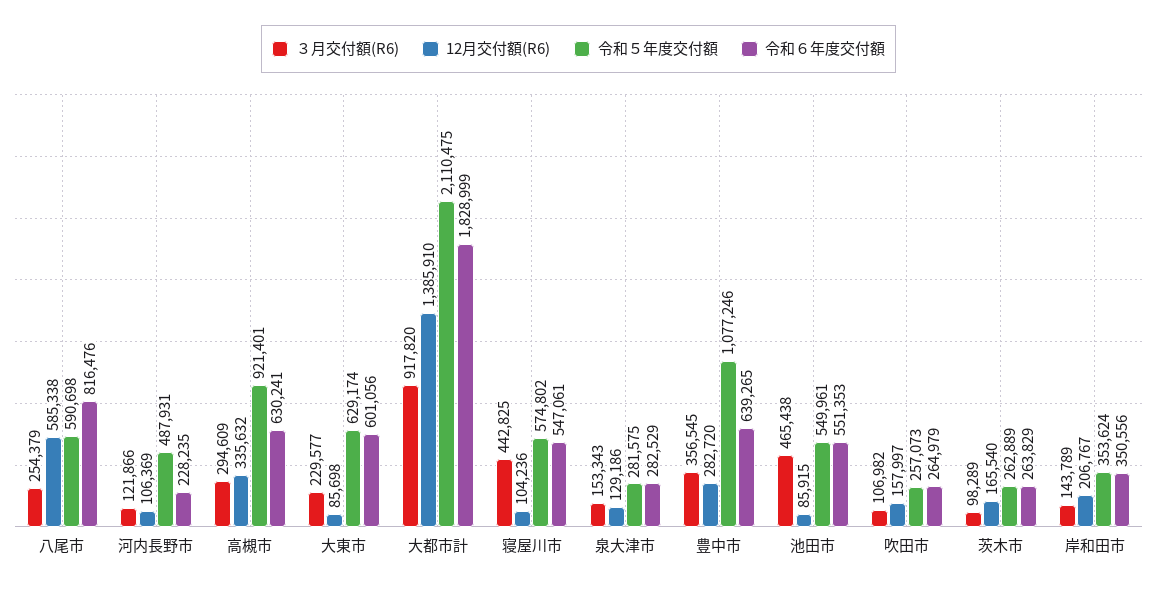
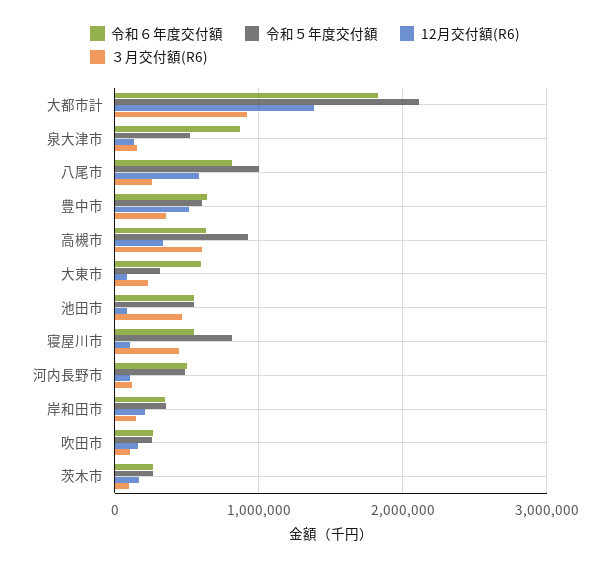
令和５年度交付額, 八尾市: 590698 -> 1000000
令和６年度交付額, 河内長野市: 228235 -> 500000
３月交付額(R6), 高槻市: 294609 -> 600000
令和５年度交付額, 大東市: 629174 -> 300000
令和５年度交付額, 寝屋川市: 574802 -> 800000
令和５年度交付額, 泉大津市: 281575 -> 500000
令和６年度交付額, 泉大津市: 282529 -> 900000
12月交付額(R6), 豊中市: 282720 -> 500000
令和５年度交付額, 豊中市: 1077246 -> 600000

